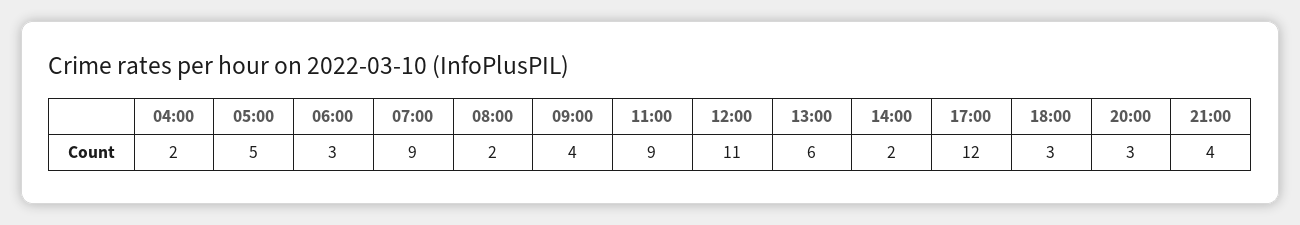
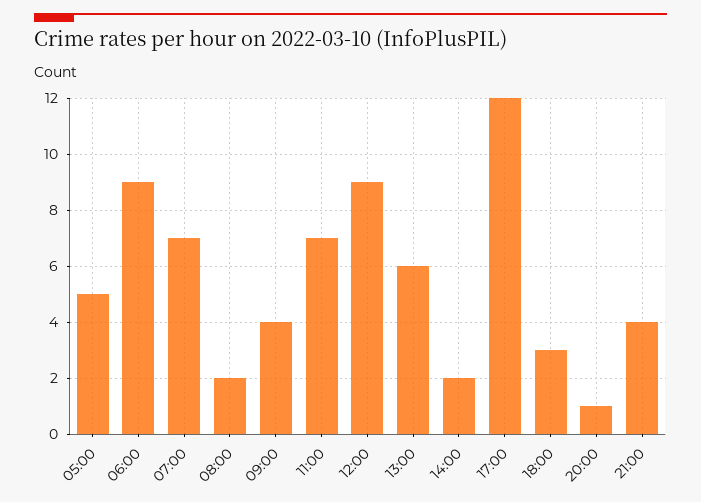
04:00: 2 -> none
06:00: 3 -> 9
07:00: 9 -> 7
11:00: 9 -> 7
12:00: 11 -> 9
20:00: 3 -> 1

